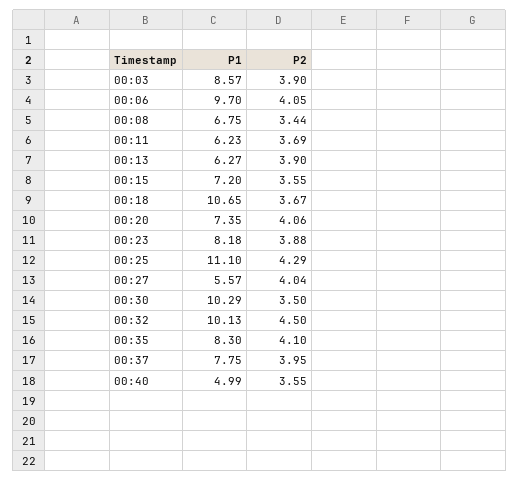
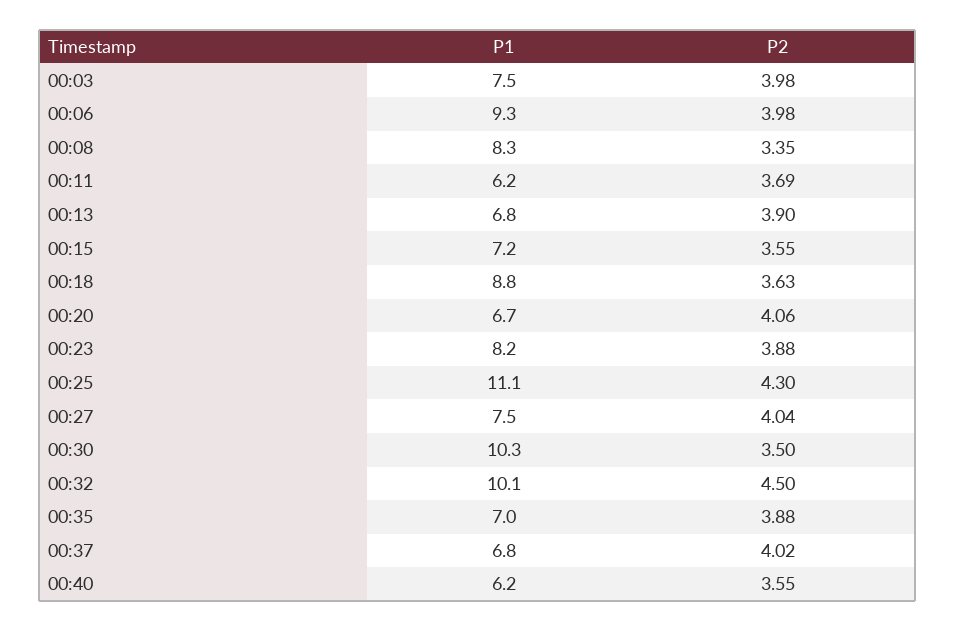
P1, 00:03: 8.57 -> 7.5
P2, 00:03: 3.9 -> 3.98
P1, 00:06: 9.7 -> 9.3
P2, 00:06: 4.05 -> 3.98
P1, 00:08: 6.75 -> 8.3
P2, 00:08: 3.44 -> 3.35
P1, 00:13: 6.27 -> 6.8
P1, 00:18: 10.65 -> 8.8
P2, 00:18: 3.67 -> 3.63
P1, 00:20: 7.35 -> 6.7
P2, 00:25: 4.29 -> 4.3
P1, 00:27: 5.57 -> 7.5
P1, 00:35: 8.3 -> 7
P2, 00:35: 4.1 -> 3.88
P1, 00:37: 7.75 -> 6.8
P2, 00:37: 3.95 -> 4.02
P1, 00:40: 4.99 -> 6.2

